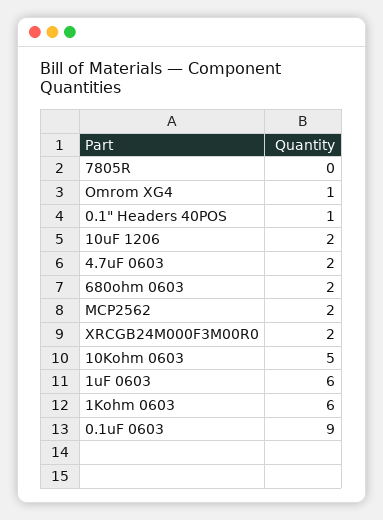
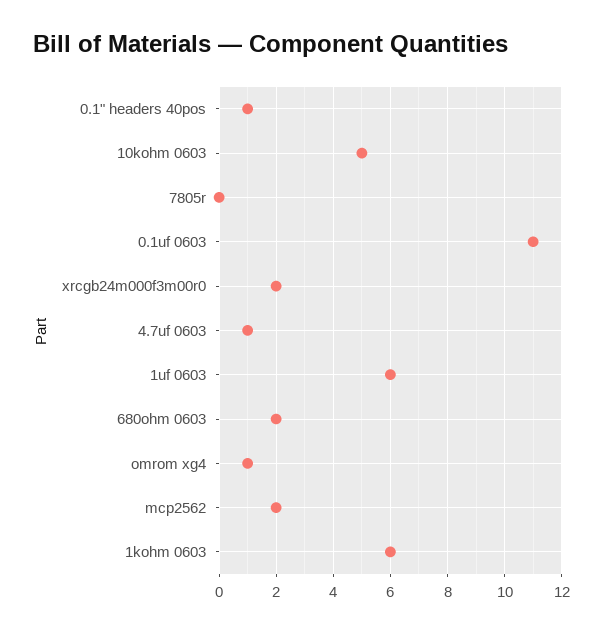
10uF 1206: 2 -> none
4.7uF 0603: 2 -> 1
0.1uF 0603: 9 -> 11

